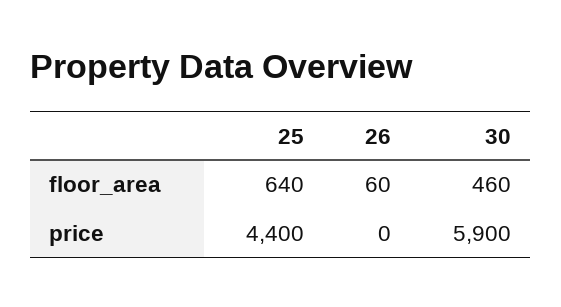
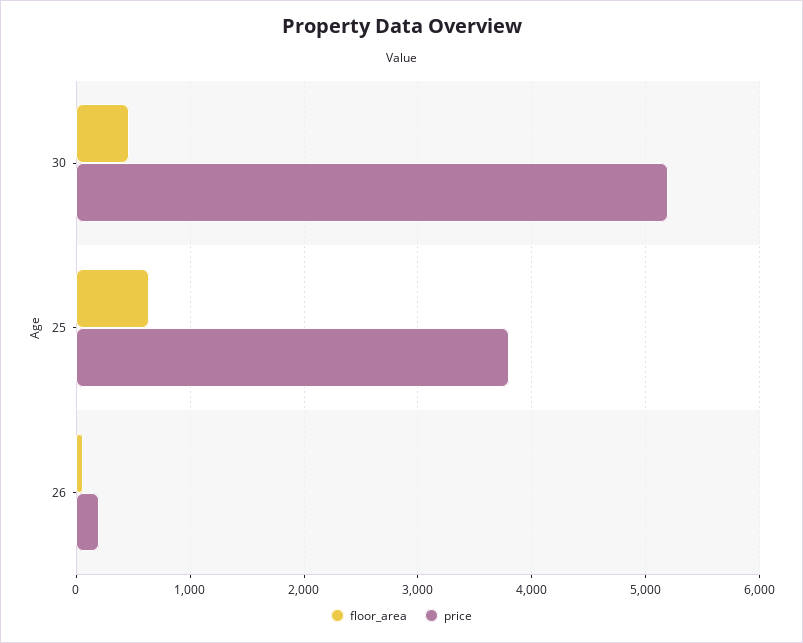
price, 25: 4400 -> 3800
price, 26: 0 -> 200
price, 30: 5900 -> 5200

